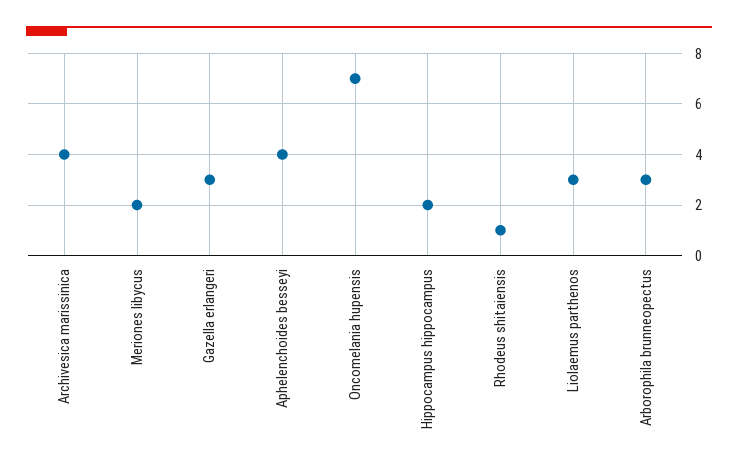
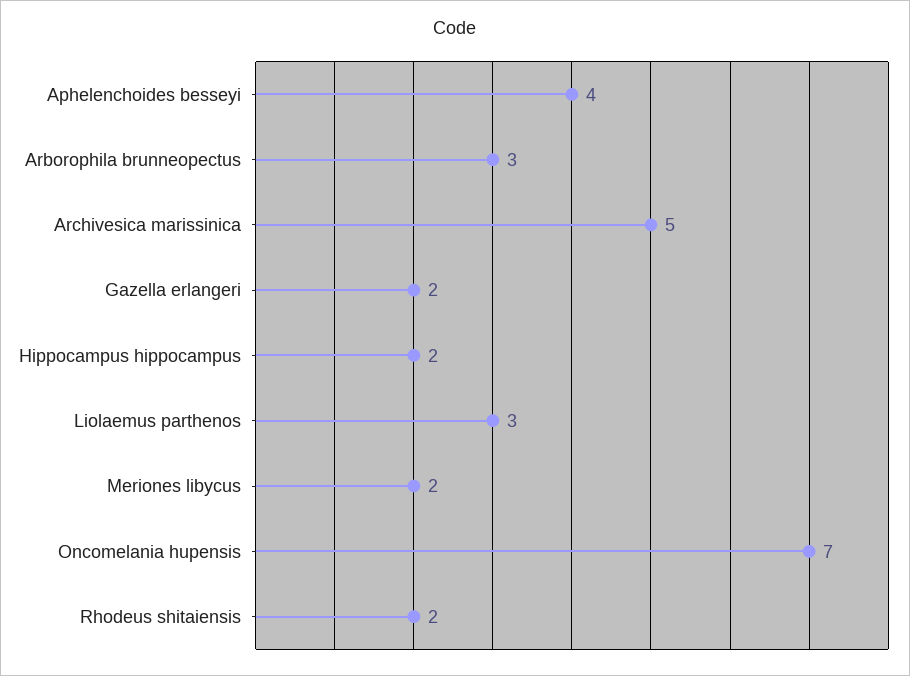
Archivesica marissinica: 4 -> 5
Gazella erlangeri: 3 -> 2
Rhodeus shitaiensis: 1 -> 2

